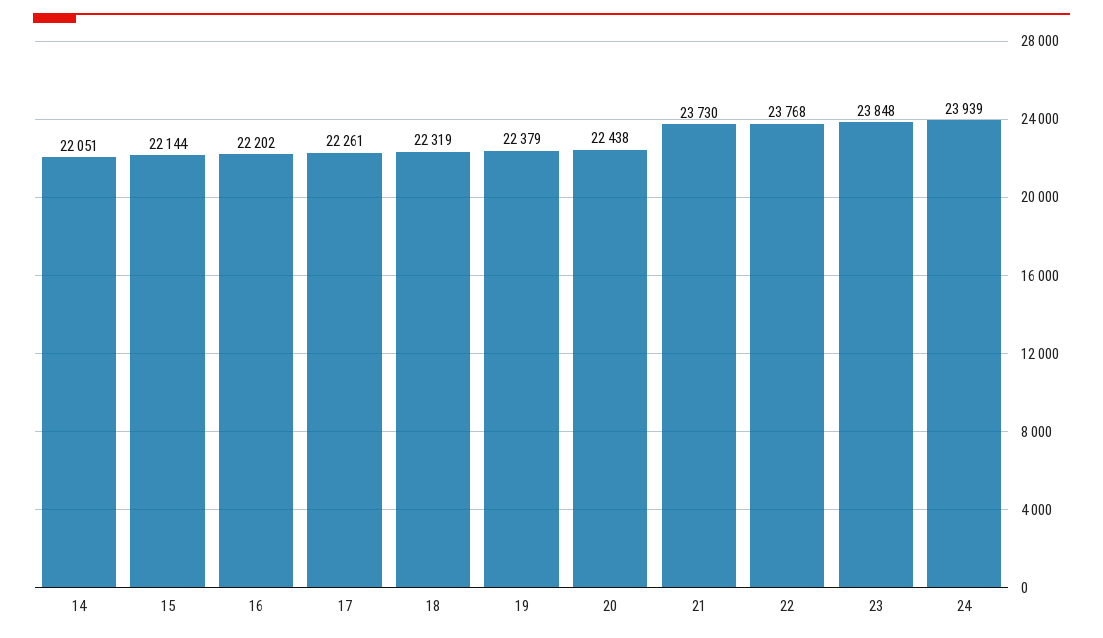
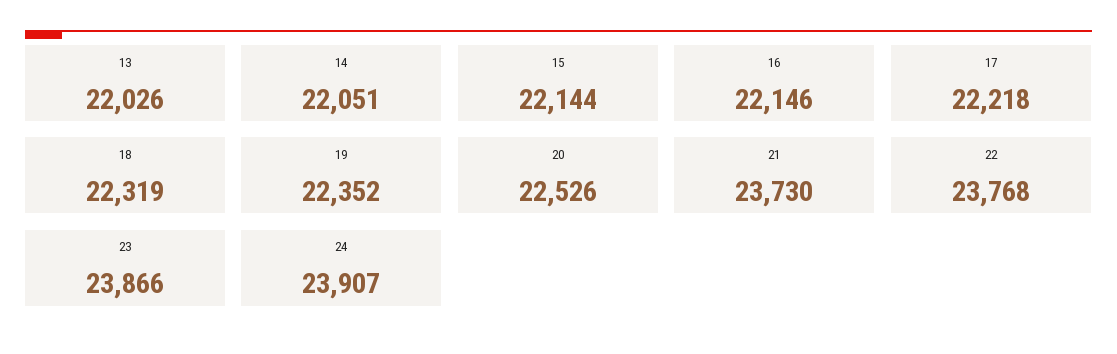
16: 22202 -> 22146
17: 22261 -> 22218
19: 22379 -> 22352
20: 22438 -> 22526
23: 23848 -> 23866
24: 23939 -> 23907
13: none -> 22026

